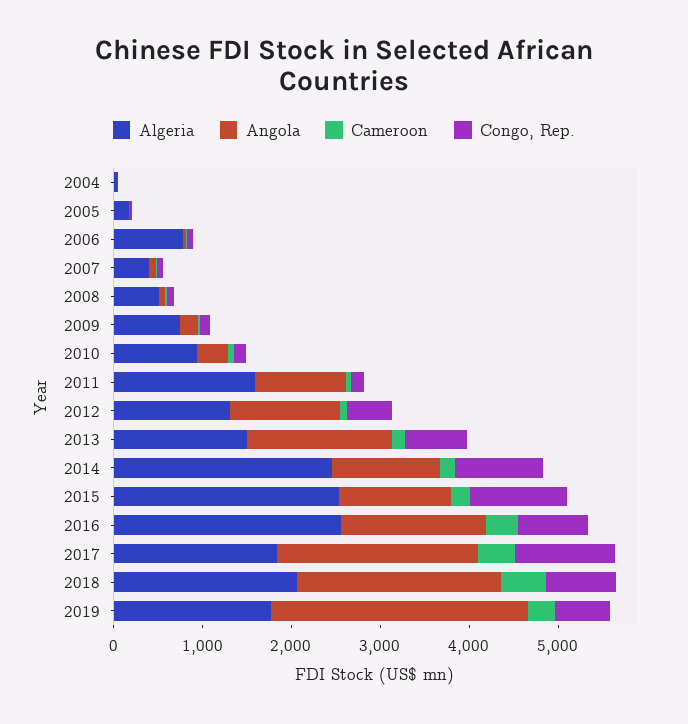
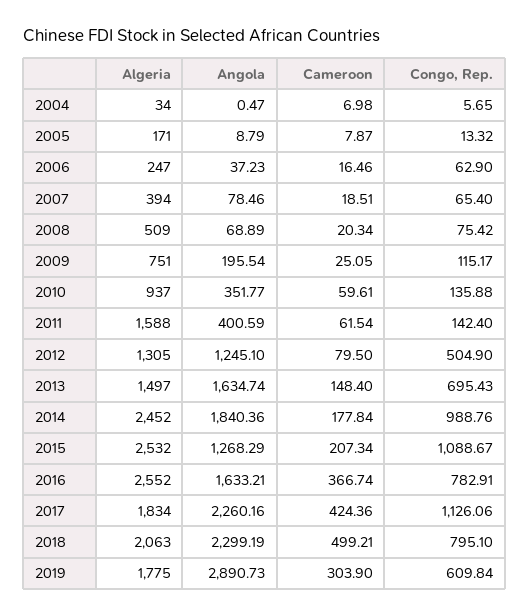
Algeria, 2006: 800 -> 247
Angola, 2011: 1000 -> 400.59
Angola, 2014: 1200 -> 1840.36

